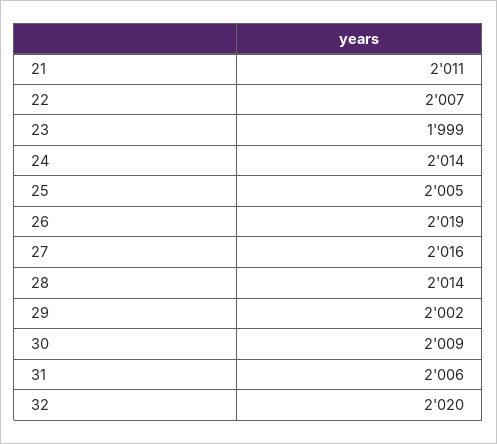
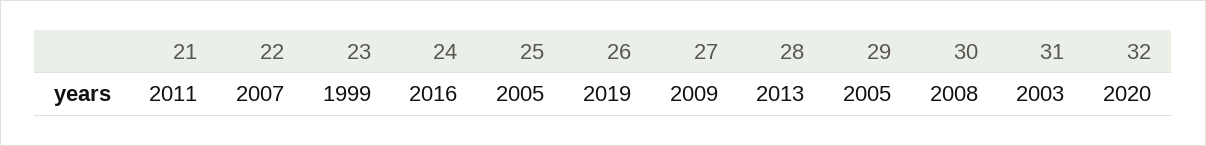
24: 2014 -> 2016
27: 2016 -> 2009
28: 2014 -> 2013
29: 2002 -> 2005
30: 2009 -> 2008
31: 2006 -> 2003

